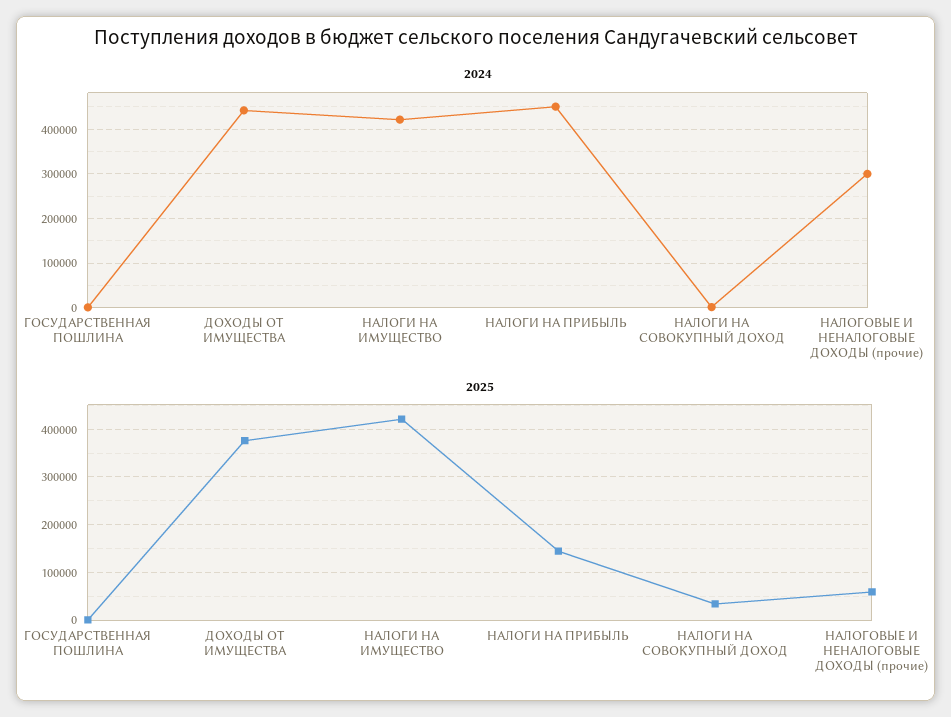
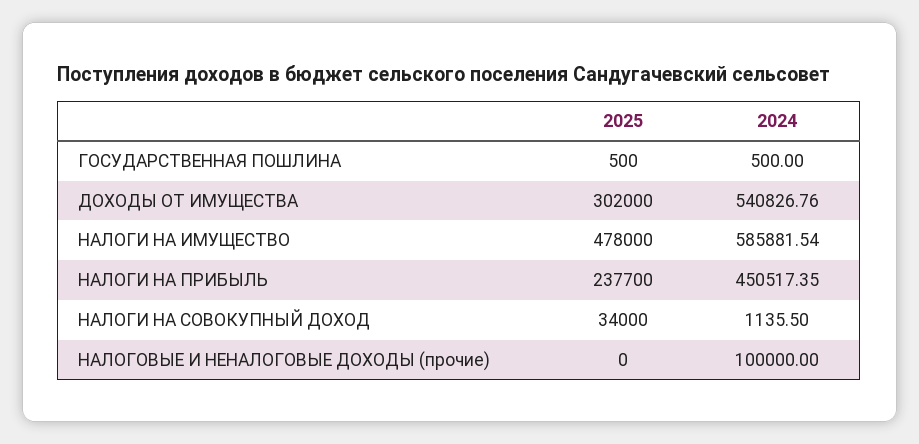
2024, ДОХОДЫ ОТ ИМУЩЕСТВА: 440000 -> 540826.76
2024, НАЛОГИ НА ИМУЩЕСТВО: 420000 -> 585881.54
2024, НАЛОГОВЫЕ И НЕНАЛОГОВЫЕ ДОХОДЫ (прочие): 300000 -> 100000
2025, ДОХОДЫ ОТ ИМУЩЕСТВА: 380000 -> 302000
2025, НАЛОГИ НА ИМУЩЕСТВО: 420000 -> 478000
2025, НАЛОГИ НА ПРИБЫЛЬ: 140000 -> 237700
2025, НАЛОГОВЫЕ И НЕНАЛОГОВЫЕ ДОХОДЫ (прочие): 60000 -> 0

